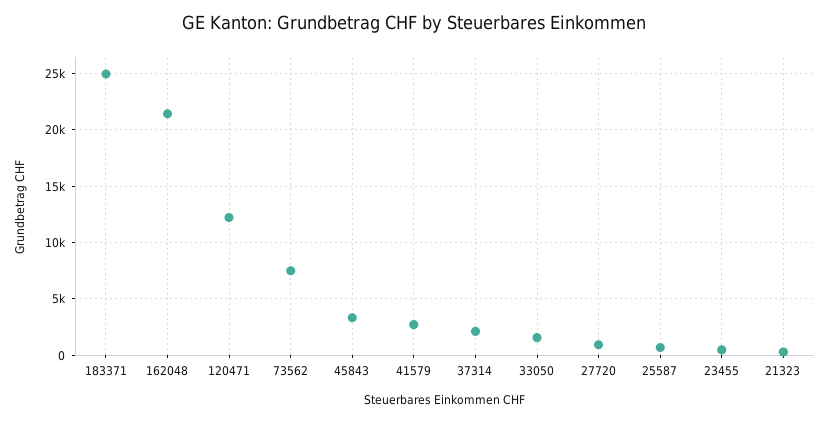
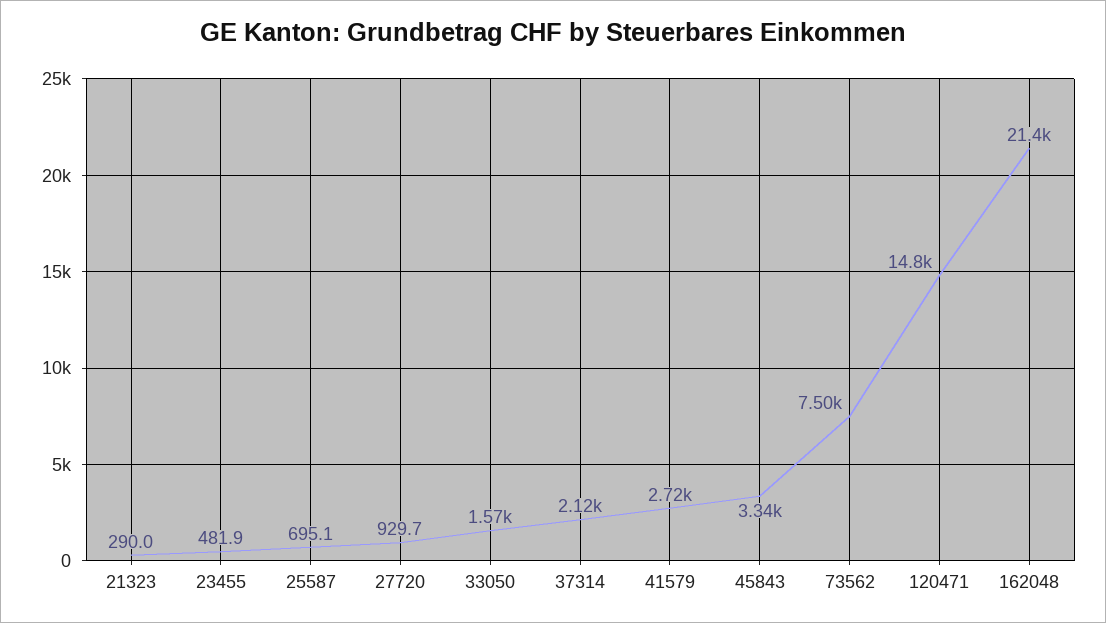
183371: 25000 -> none
120471: 12000 -> 14800

